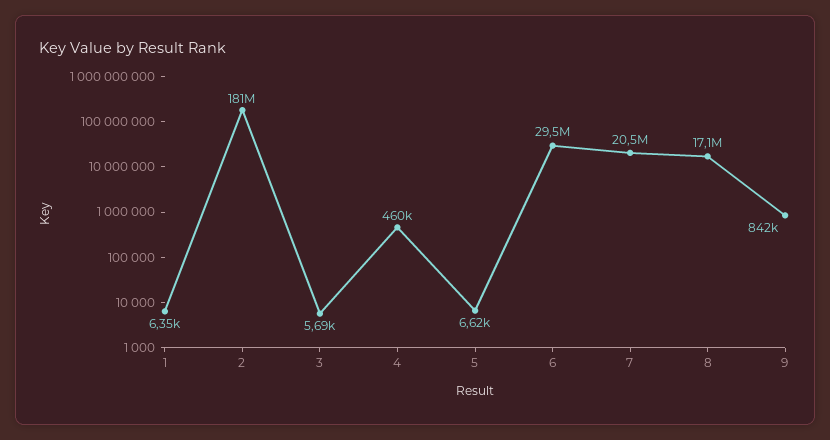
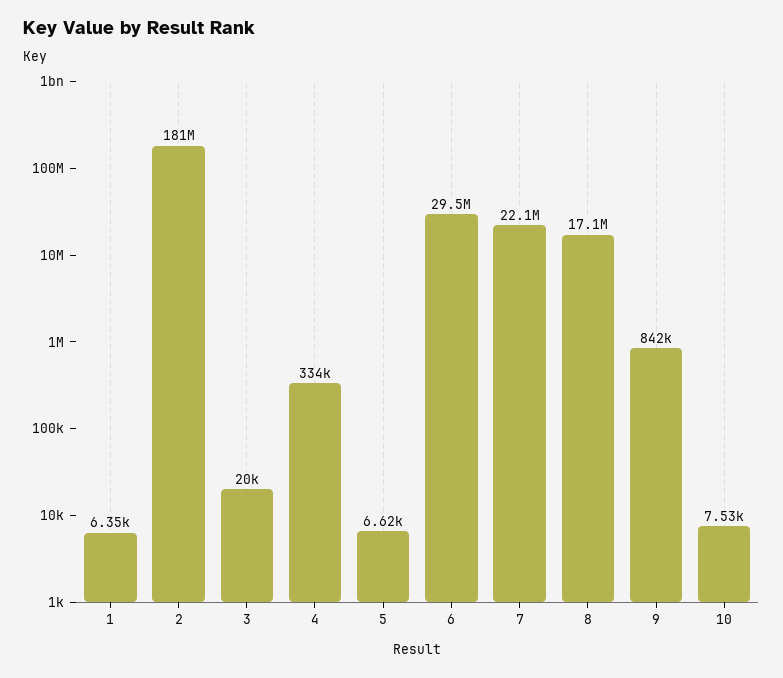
3: 5690 -> 20000
4: 460000 -> 334000
7: 20500000 -> 22100000
10: none -> 7530

